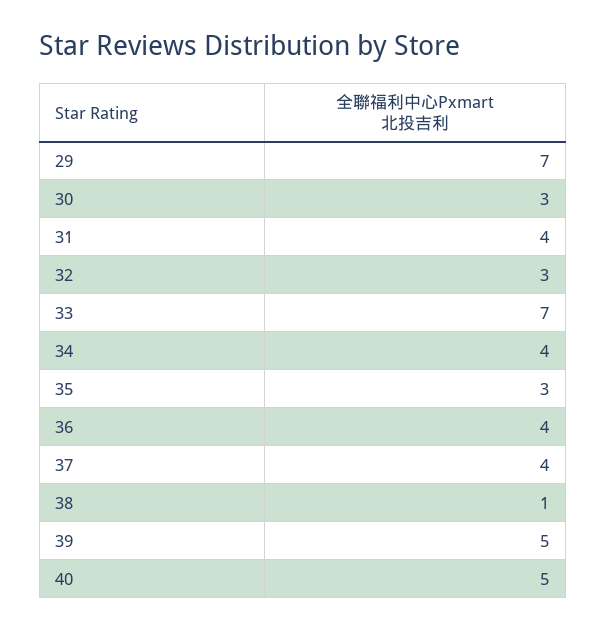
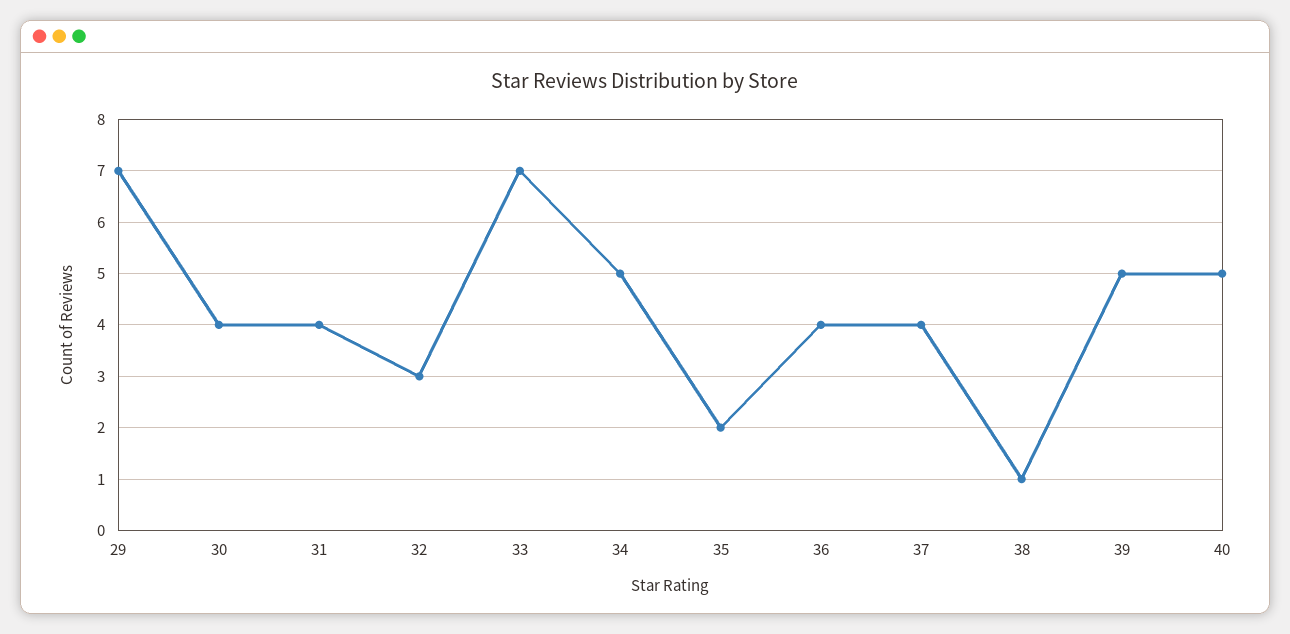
30: 3 -> 4
34: 4 -> 5
35: 3 -> 2

